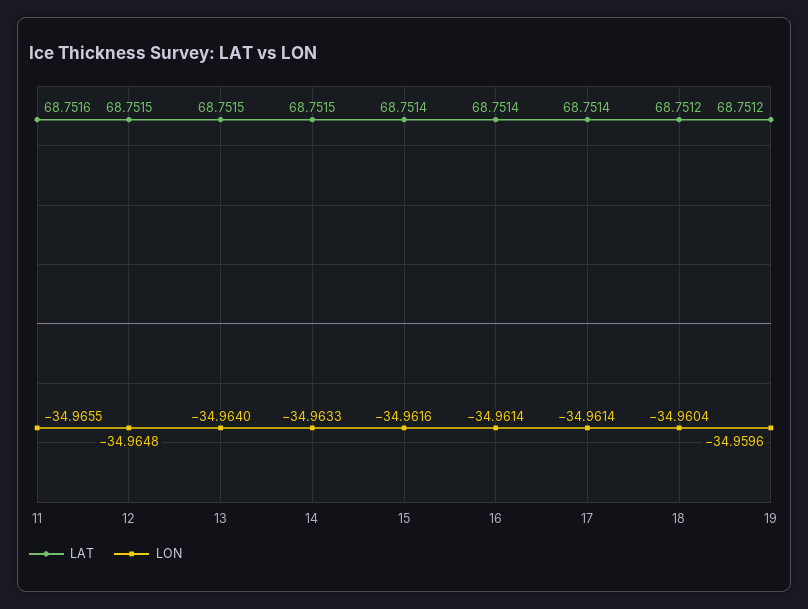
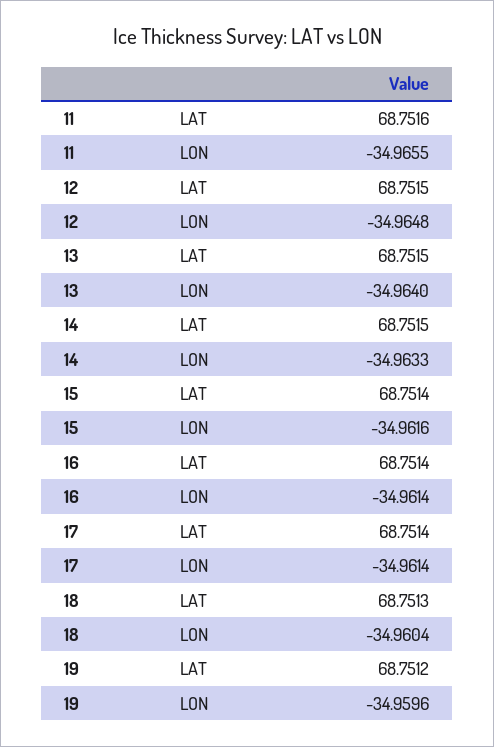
LAT, 18: 68.7512 -> 68.7513

